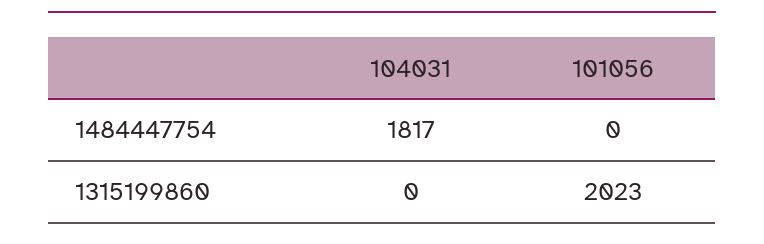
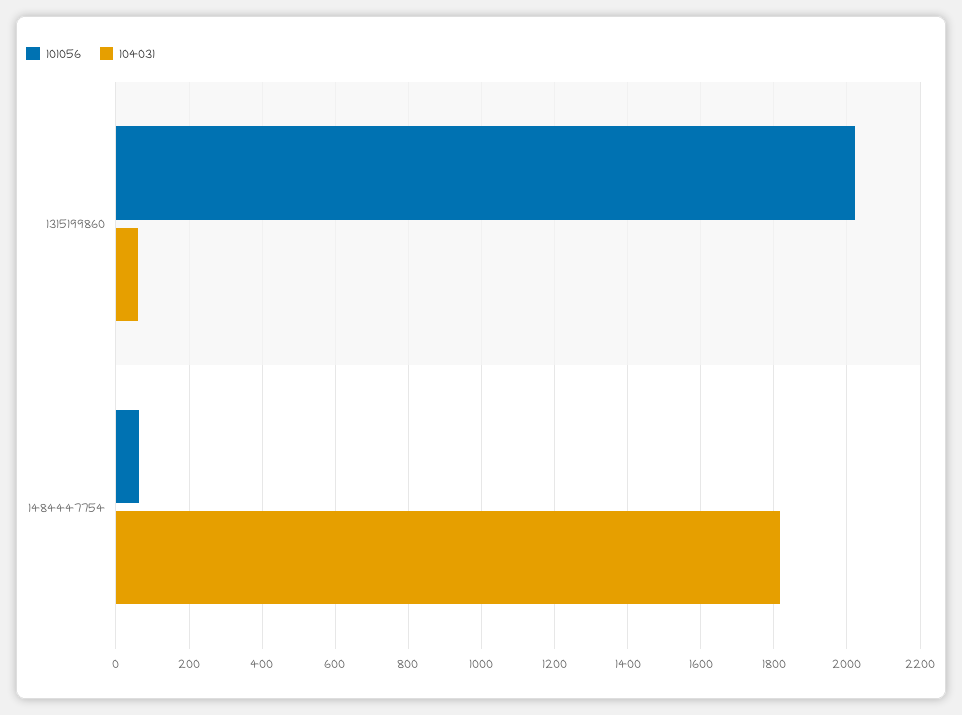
101056, 1484447754: 0 -> 60
104031, 1315199860: 0 -> 60

